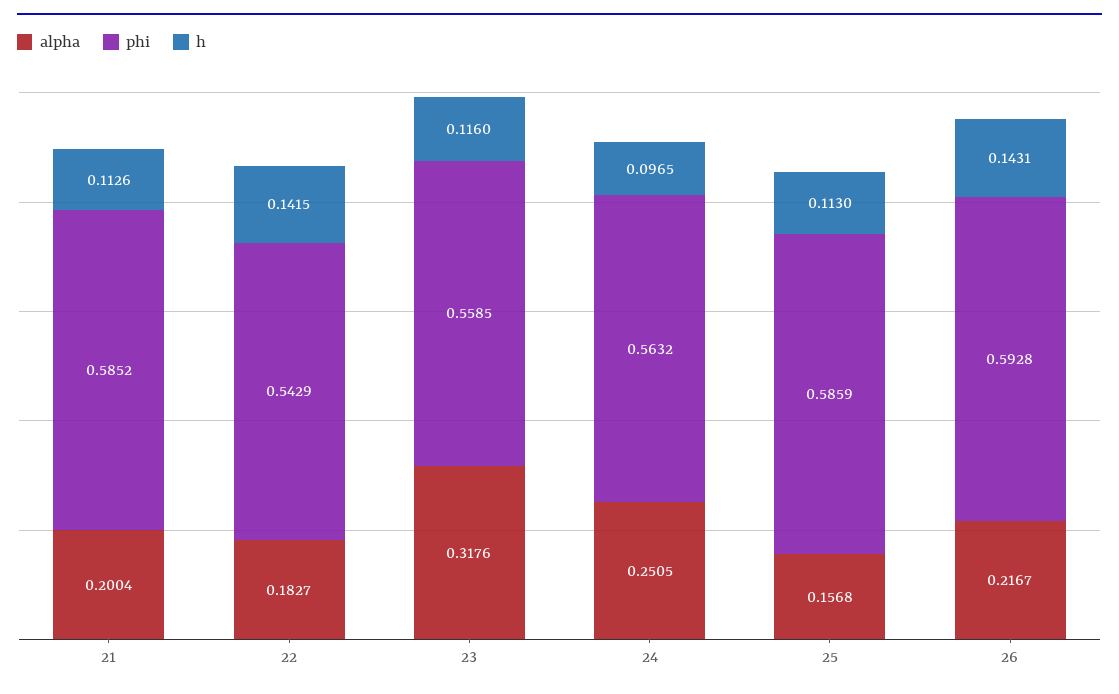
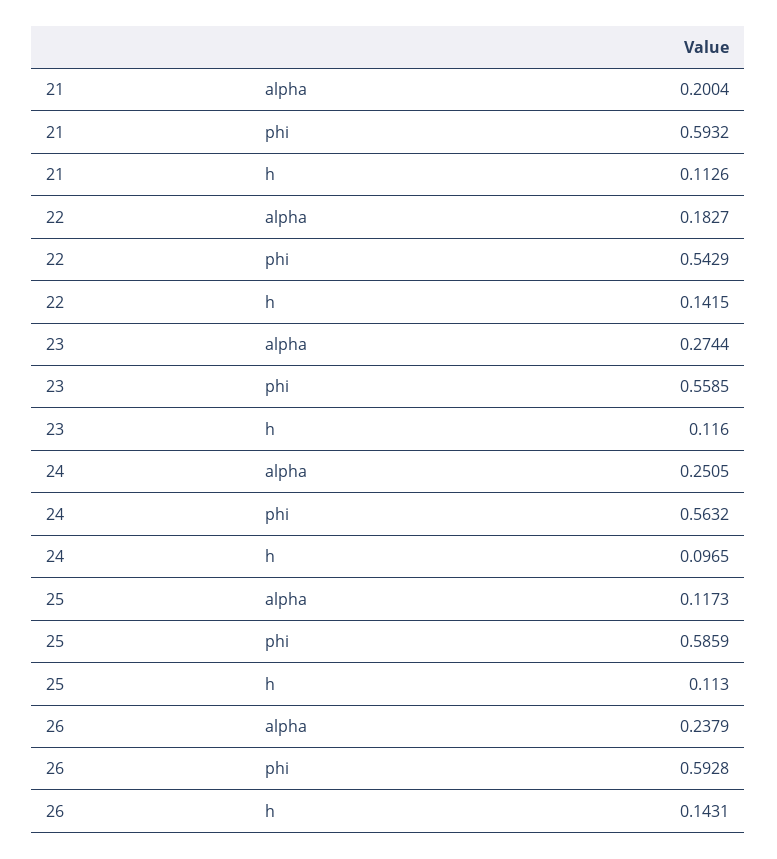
phi, 21: 0.5852 -> 0.5932
alpha, 23: 0.3176 -> 0.2744
alpha, 25: 0.1568 -> 0.1173
alpha, 26: 0.2167 -> 0.2379

